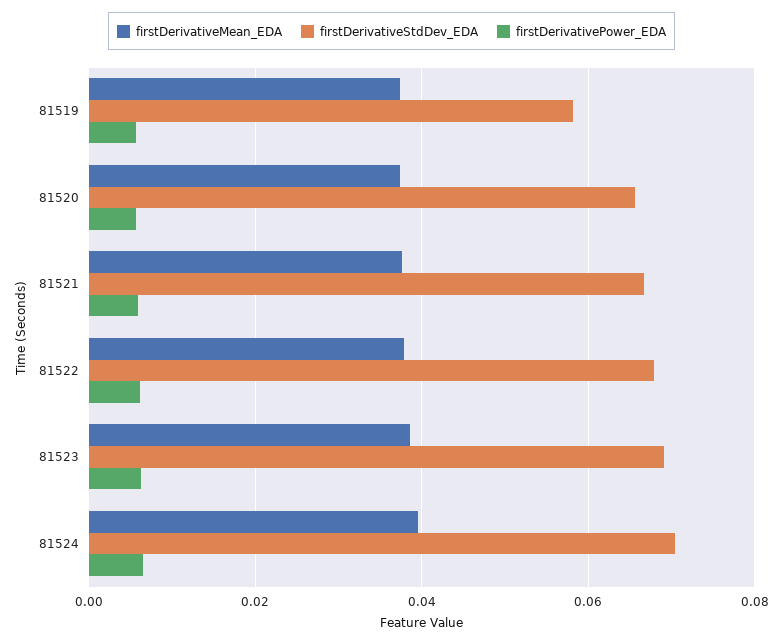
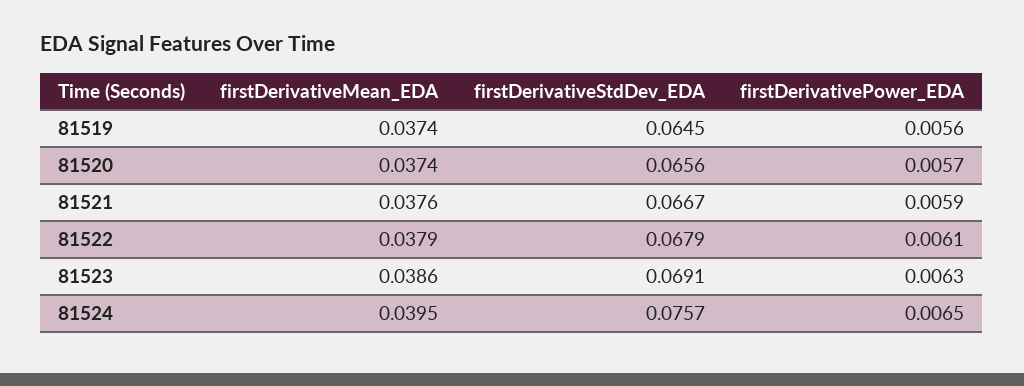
firstDerivativeStdDev_EDA, 81519: 0.058 -> 0.0645
firstDerivativeStdDev_EDA, 81524: 0.07 -> 0.0757

